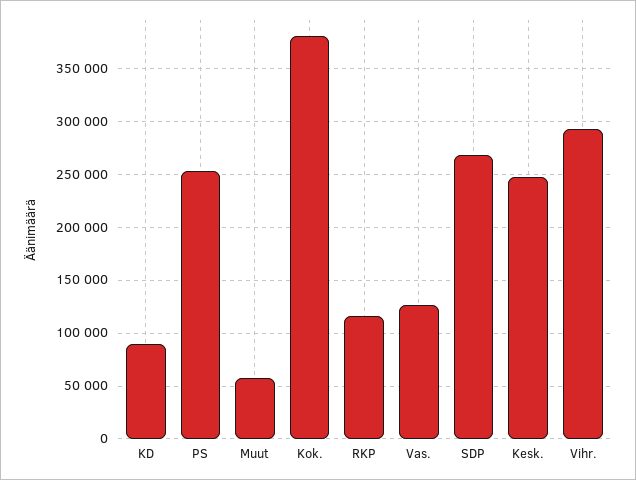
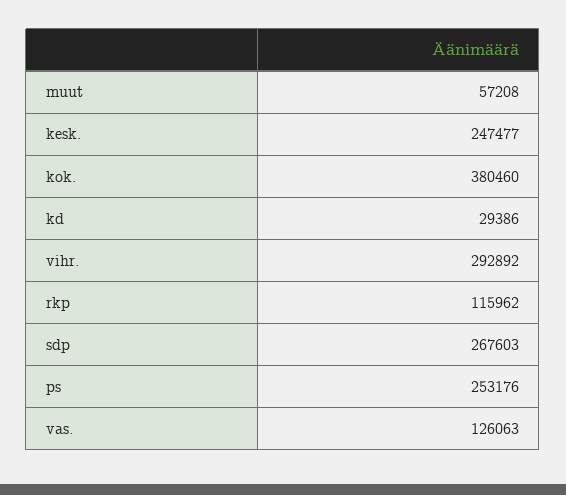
KD: 90000 -> 29386

